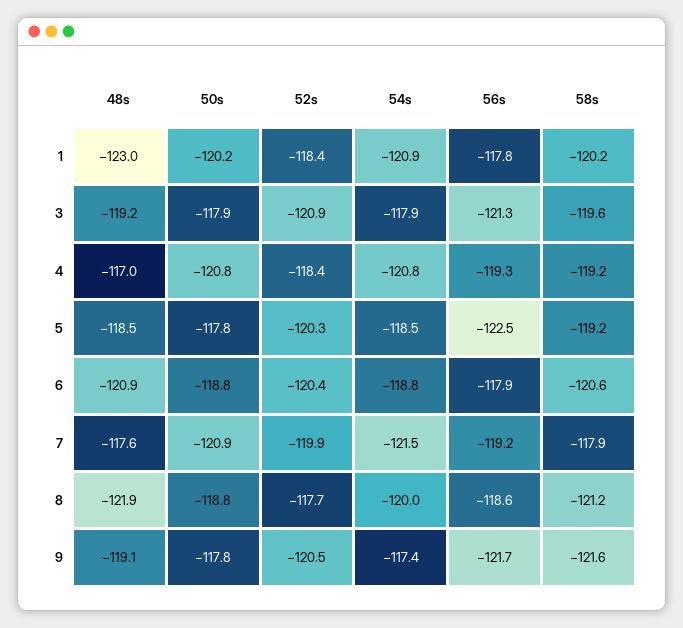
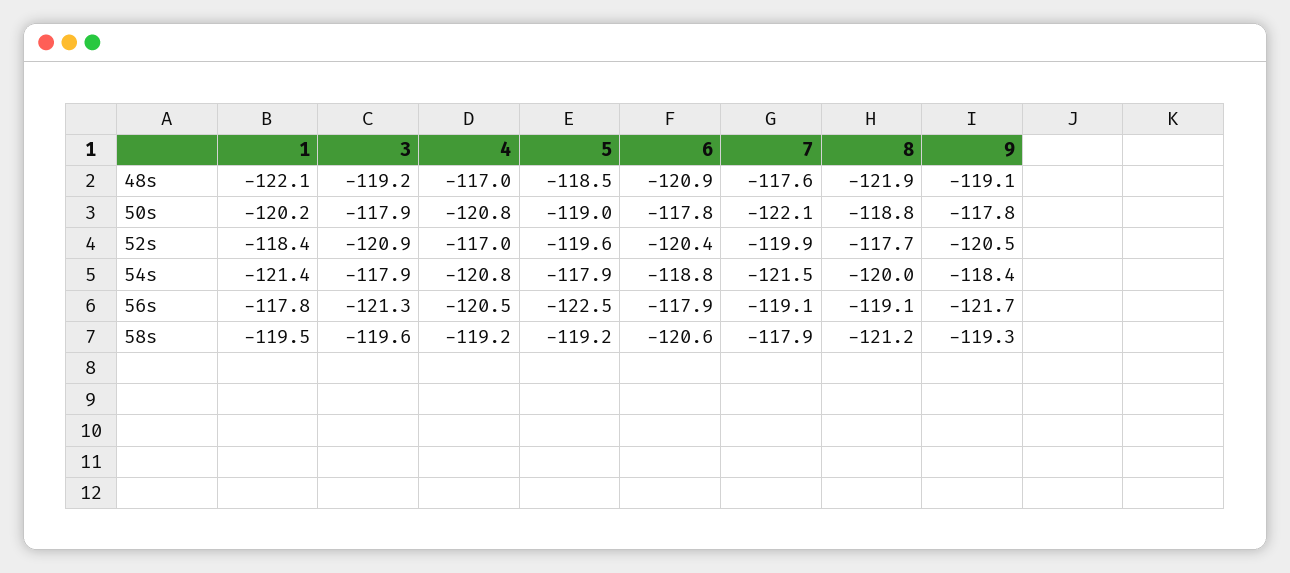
48s, 1: -123 -> -122.1
54s, 1: -120.9 -> -121.4
58s, 1: -120.2 -> -119.5
52s, 4: -118.4 -> -117
56s, 4: -119.3 -> -120.5
50s, 5: -117.8 -> -119
52s, 5: -120.3 -> -119.6
54s, 5: -118.5 -> -117.9
50s, 6: -118.8 -> -117.8
50s, 7: -120.9 -> -122.1
56s, 7: -119.2 -> -119.1
56s, 8: -118.6 -> -119.1
54s, 9: -117.4 -> -118.4
58s, 9: -121.6 -> -119.3

